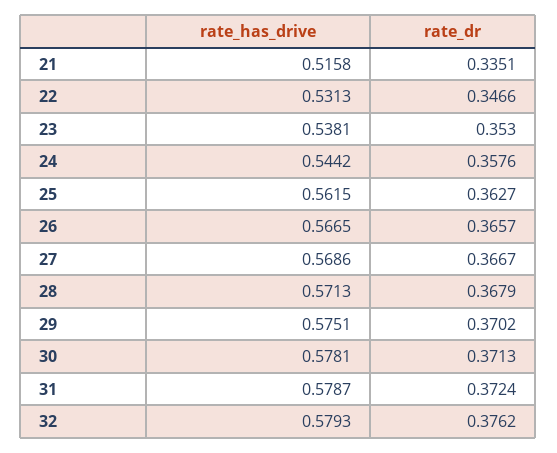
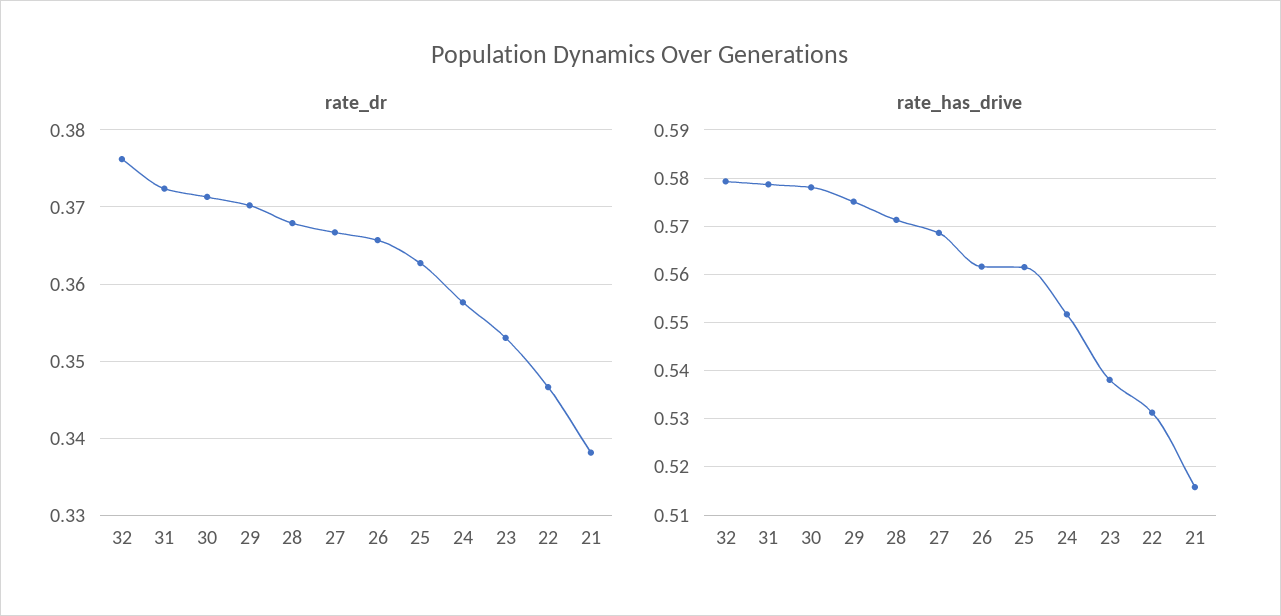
rate_dr, 21: 0.3351 -> 0.338
rate_has_drive, 24: 0.5442 -> 0.552
rate_has_drive, 26: 0.5665 -> 0.562

